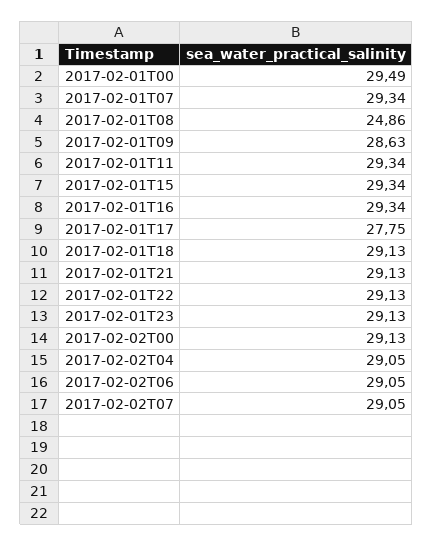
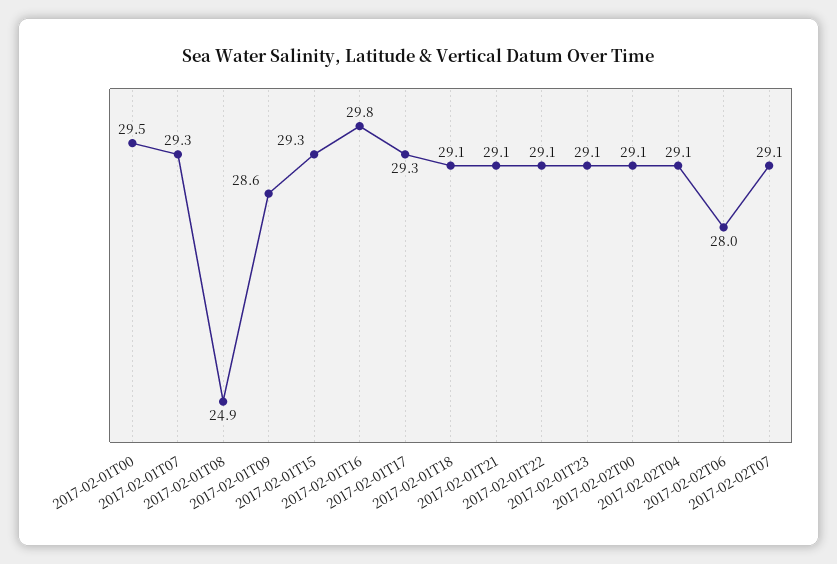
2017-02-01T11: 29.34 -> none
2017-02-01T16: 29.34 -> 29.8
2017-02-01T17: 27.75 -> 29.3
2017-02-02T06: 29.05 -> 28

